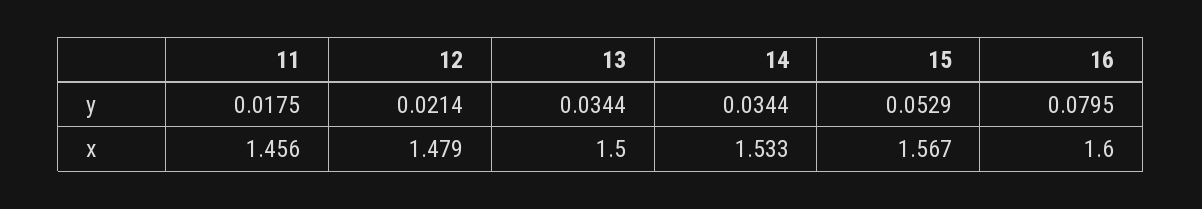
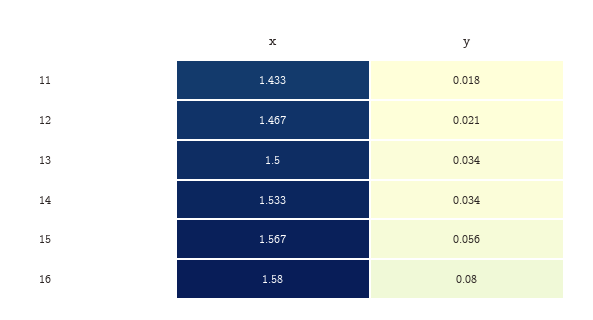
15, y: 0.0529 -> 0.056
11, x: 1.456 -> 1.433
12, x: 1.479 -> 1.467
16, x: 1.6 -> 1.58

